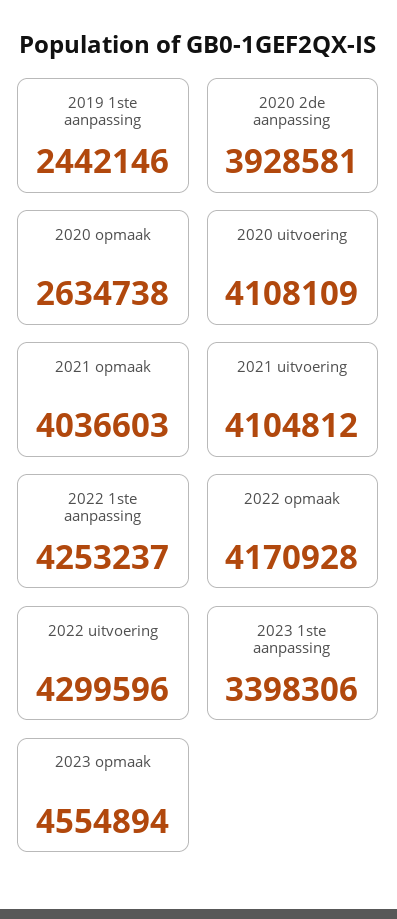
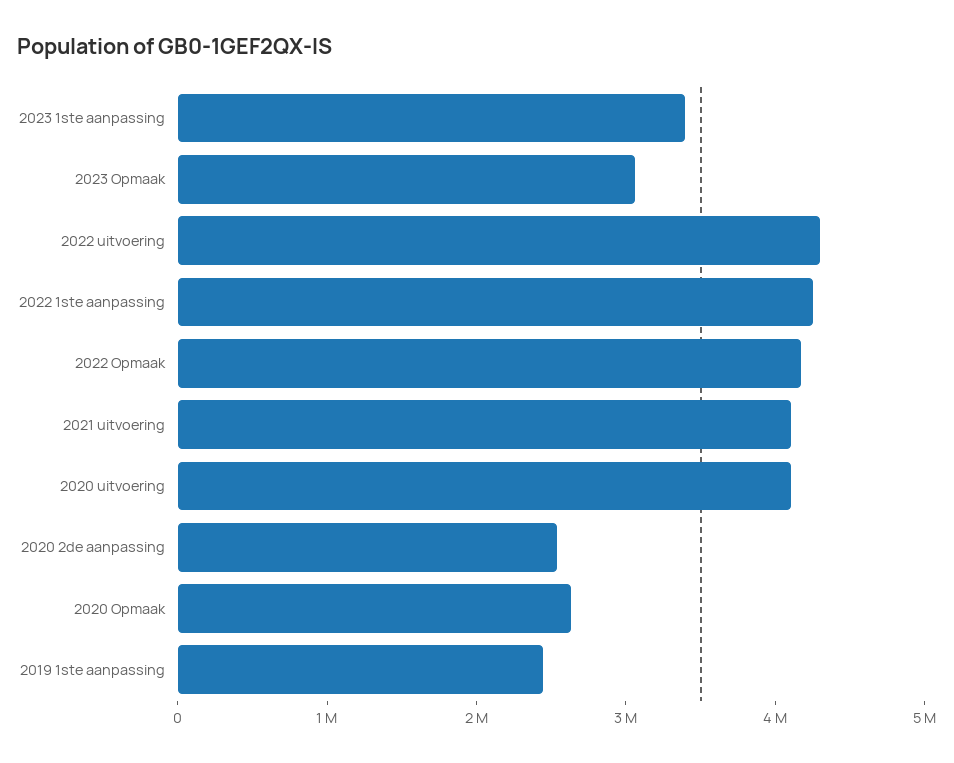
2020 2de aanpassing: 3928581 -> 2600000
2021 opmaak: 4036603 -> none
2023 opmaak: 4554894 -> 3000000

